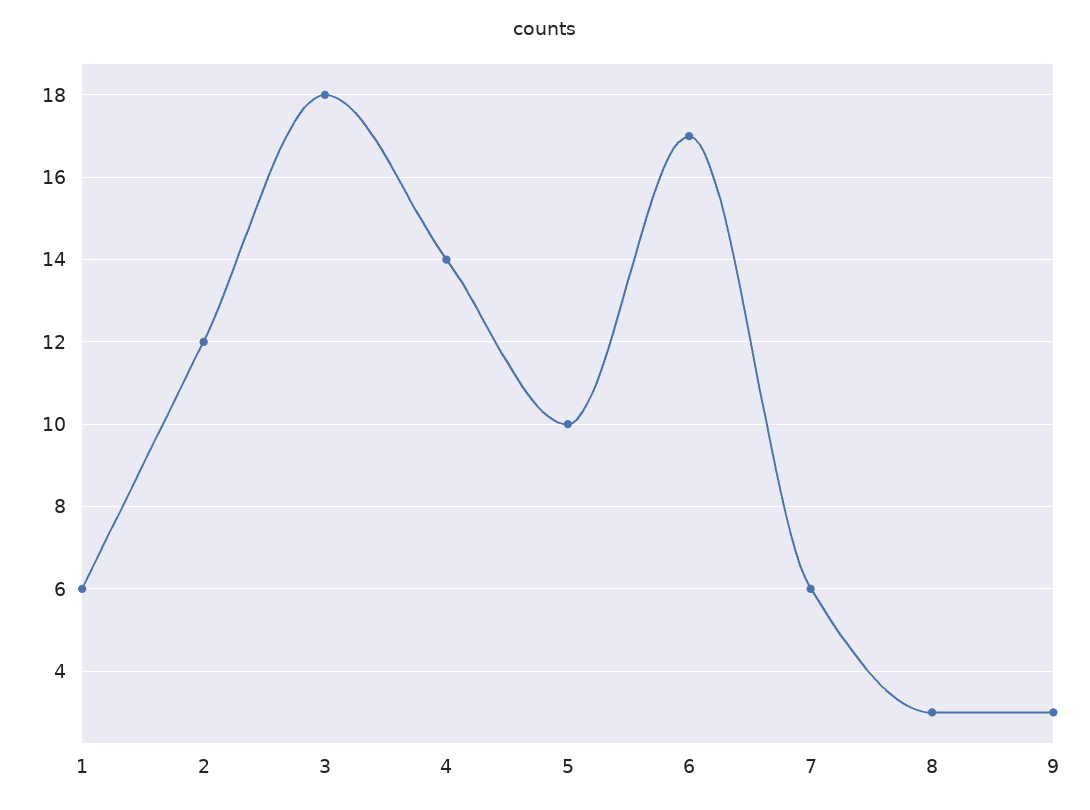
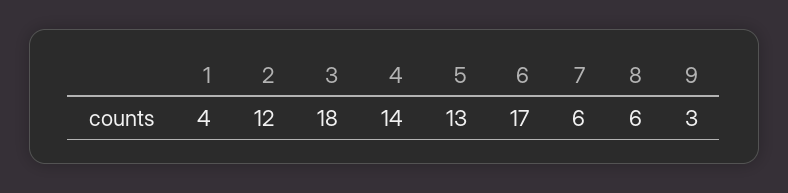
1: 6 -> 4
5: 10 -> 13
8: 3 -> 6

